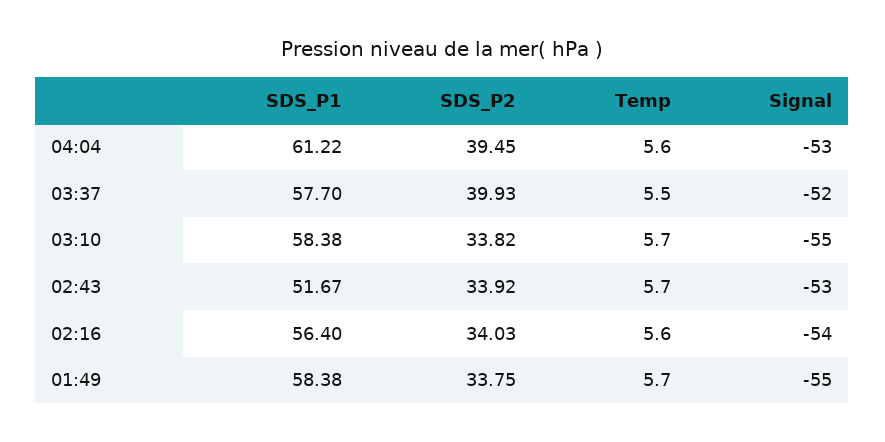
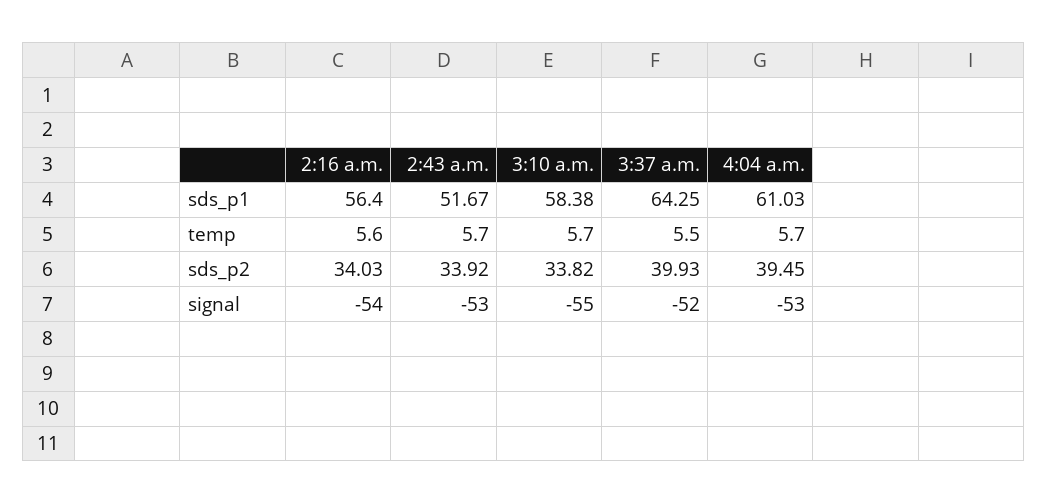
SDS_P1, 04:04: 61.22 -> 61.03
Temp, 04:04: 5.6 -> 5.7
SDS_P1, 03:37: 57.7 -> 64.25
SDS_P1, 01:49: 58.38 -> none
SDS_P2, 01:49: 33.75 -> none
Temp, 01:49: 5.7 -> none
Signal, 01:49: -55 -> none

